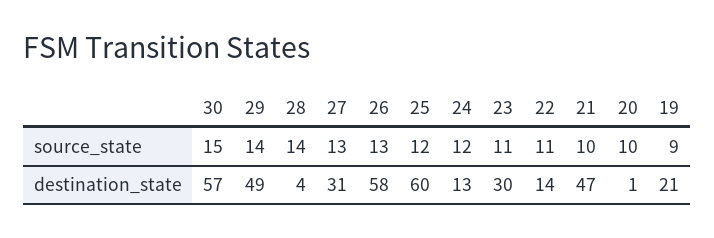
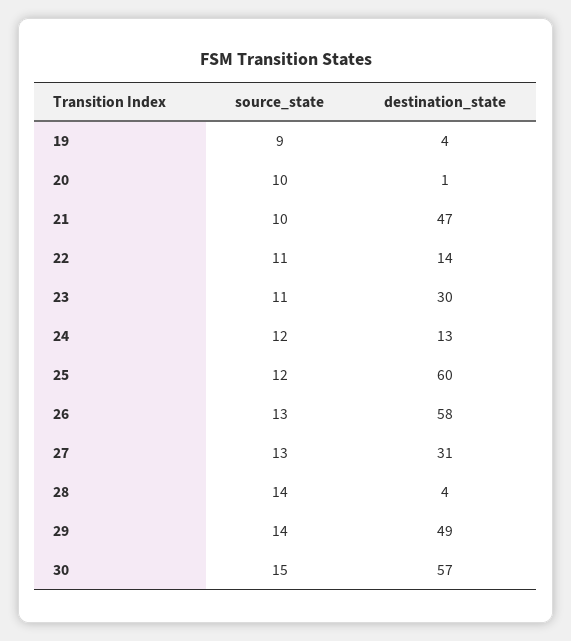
19, destination_state: 21 -> 4

